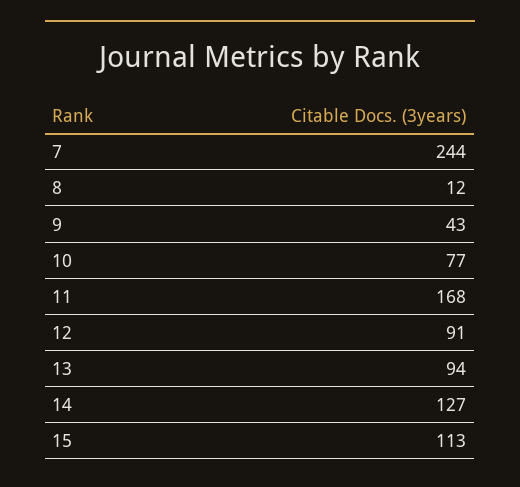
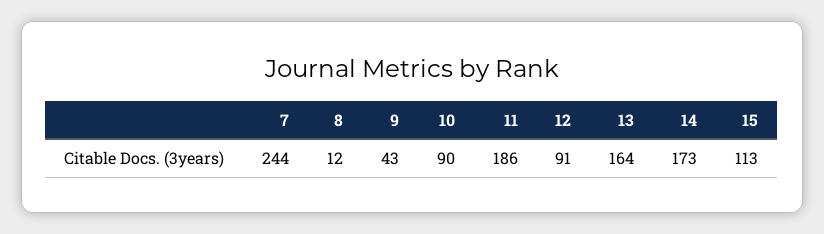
10: 77 -> 90
11: 168 -> 186
13: 94 -> 164
14: 127 -> 173

